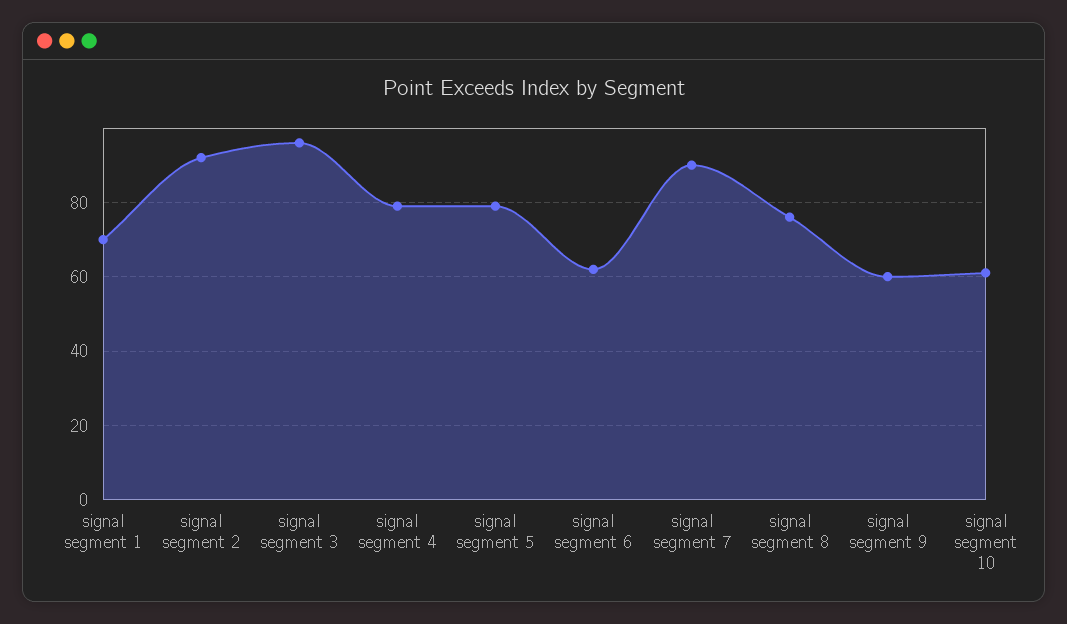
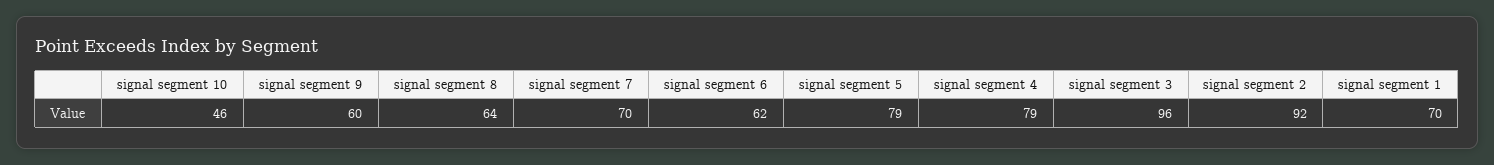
signal segment 7: 90 -> 70
signal segment 8: 75 -> 64
signal segment 10: 60 -> 46

